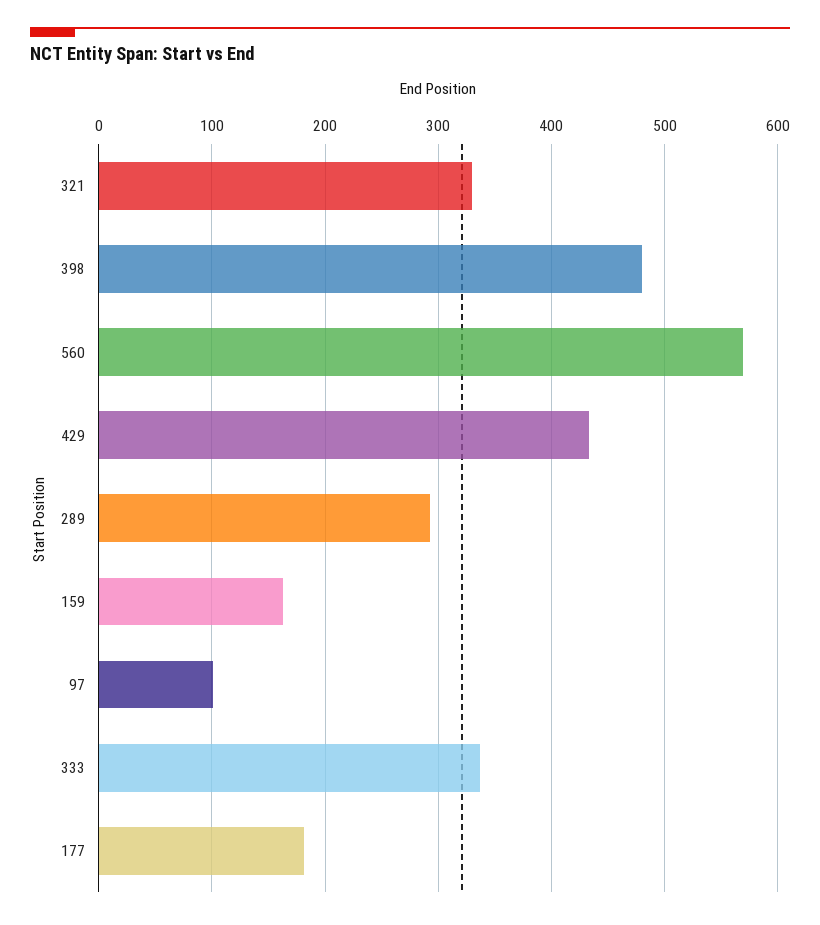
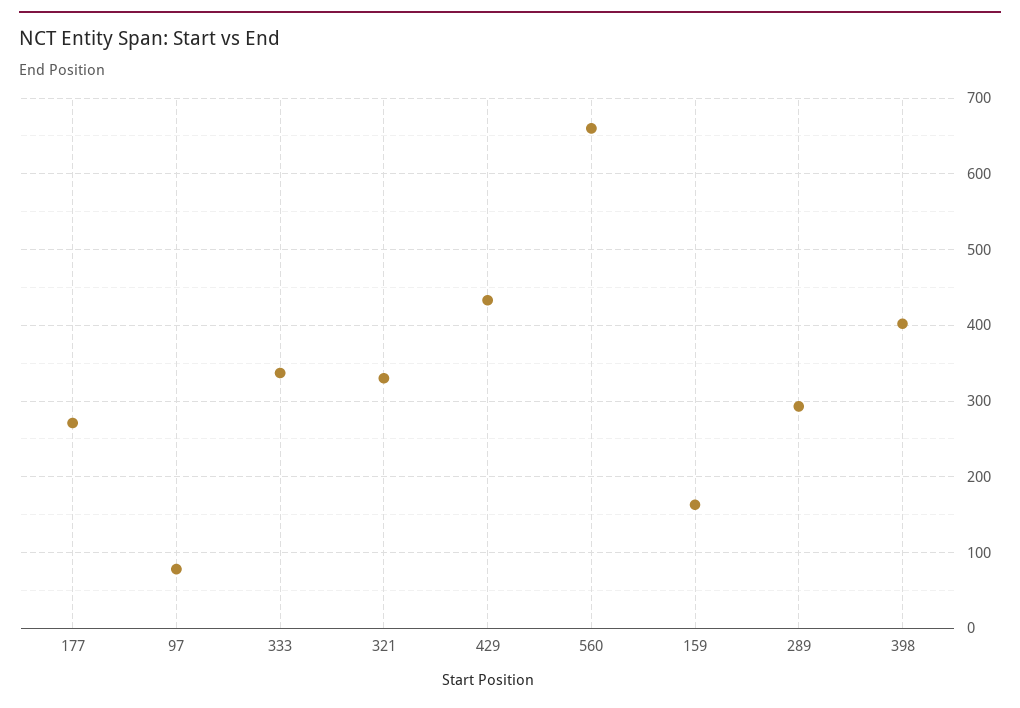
398: 480 -> 400
560: 570 -> 660
97: 100 -> 80
177: 180 -> 270

